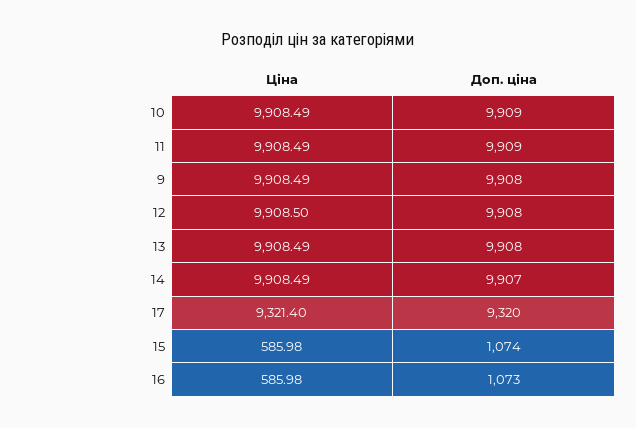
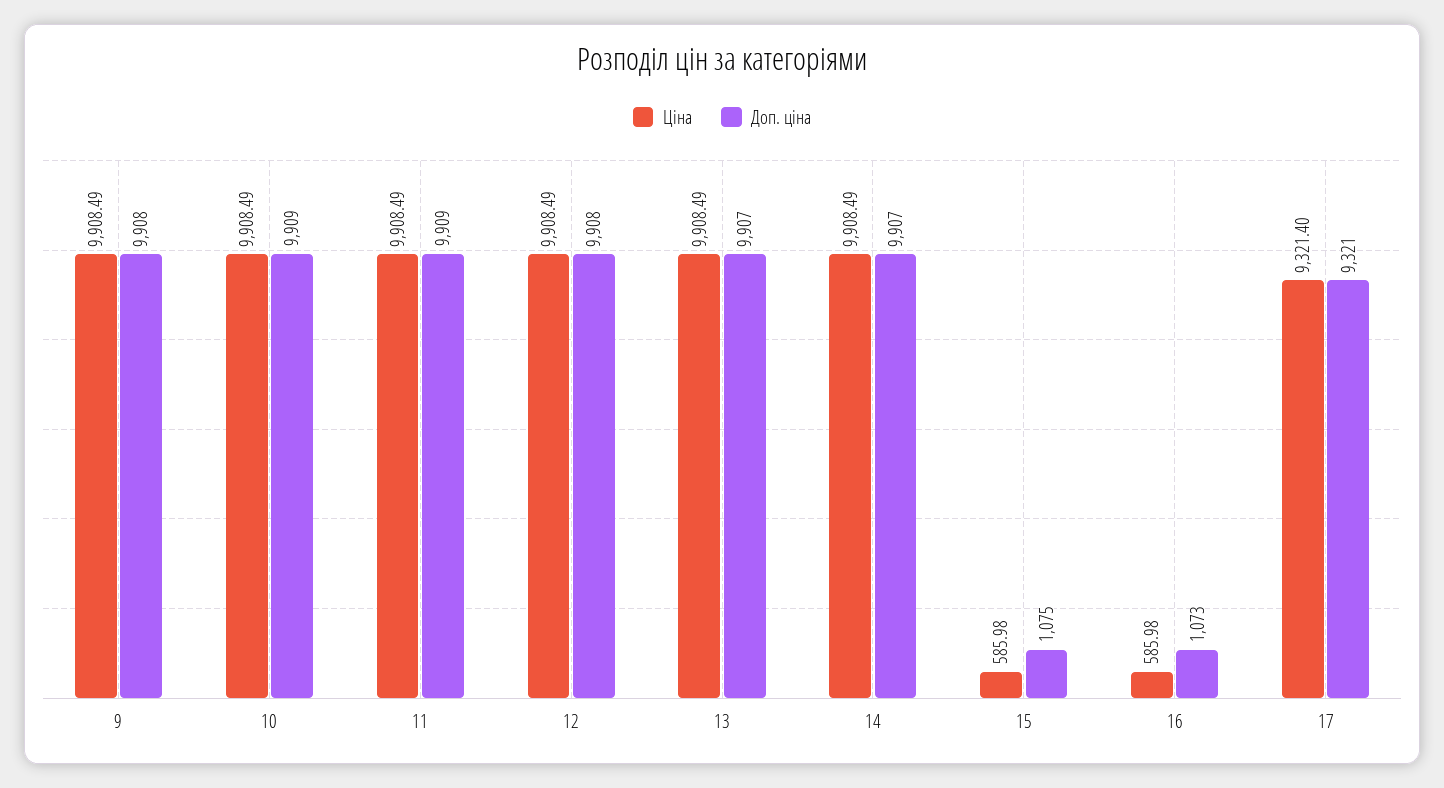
Ціна, 12: 9908.5 -> 9908.49
Доп. ціна, 13: 9908 -> 9907
Доп. ціна, 17: 9320 -> 9321
Доп. ціна, 15: 1074 -> 1075

